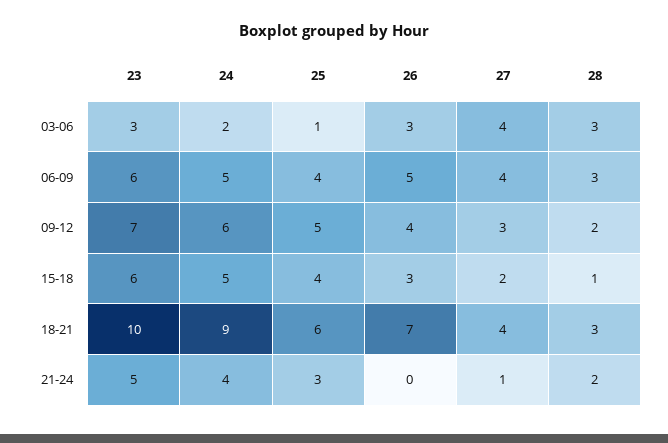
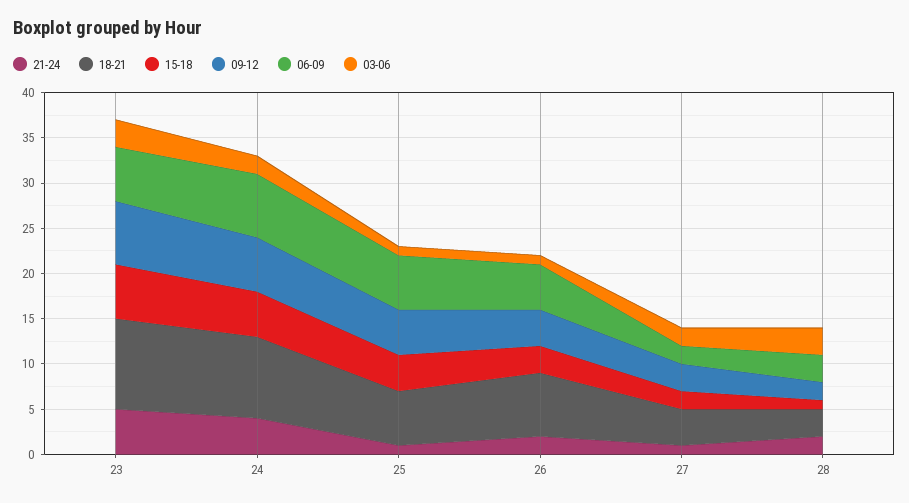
03-06, 26: 3 -> 1
03-06, 27: 4 -> 2
06-09, 24: 5 -> 7
06-09, 25: 4 -> 6
06-09, 27: 4 -> 2
21-24, 25: 3 -> 1
21-24, 26: 0 -> 2

